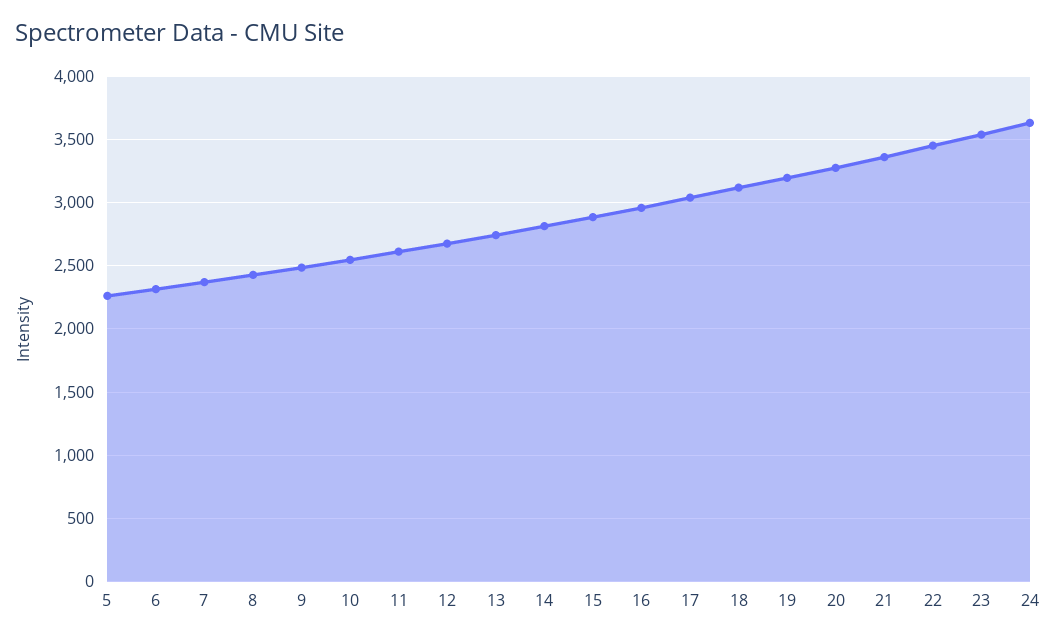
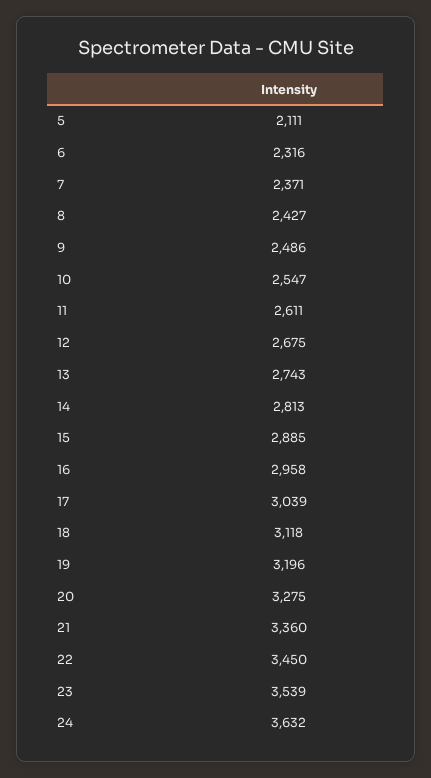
5: 2250 -> 2111

